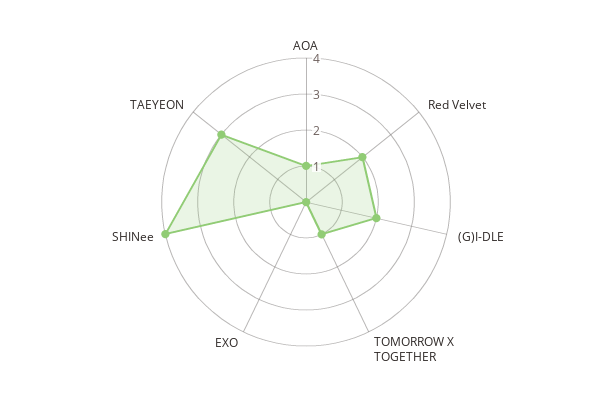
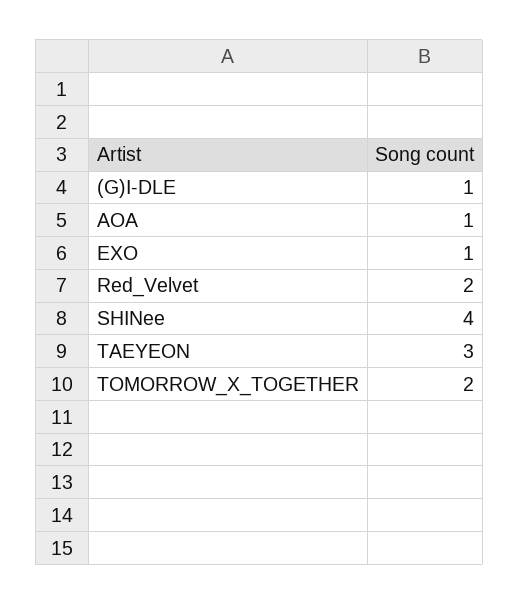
(G)I-DLE: 2 -> 1
TOMORROW X TOGETHER: 1 -> 2
EXO: 0 -> 1

